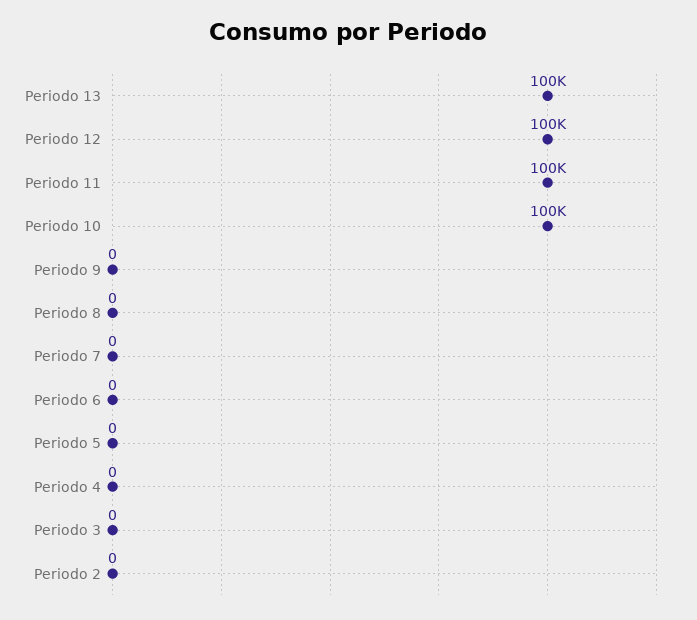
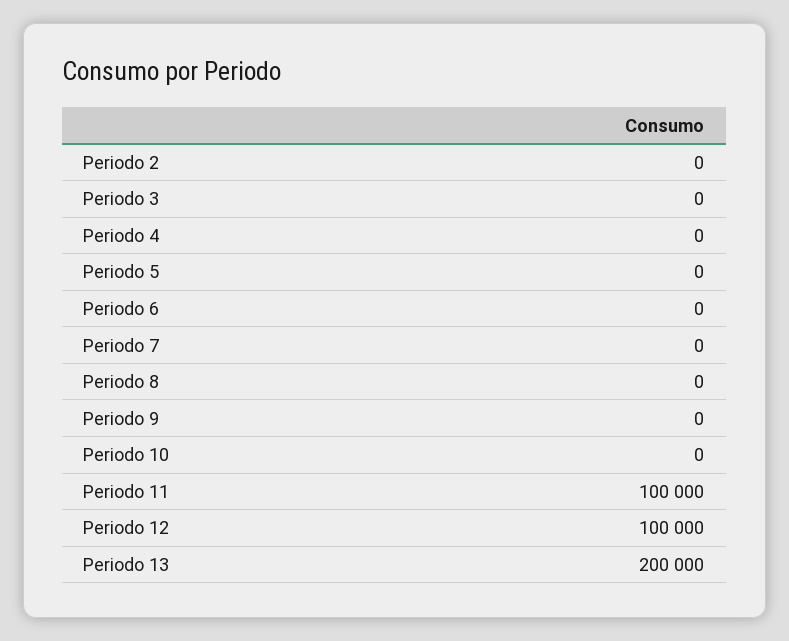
Periodo 13: 100000 -> 200000
Periodo 10: 100000 -> 0

